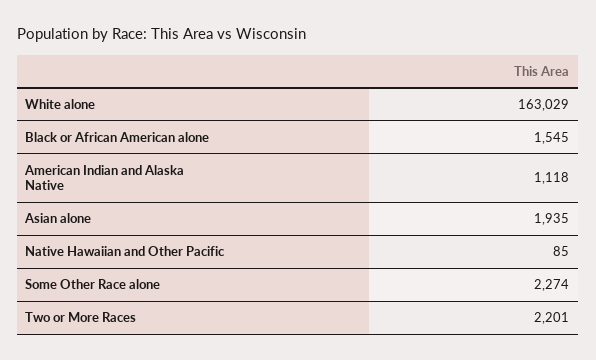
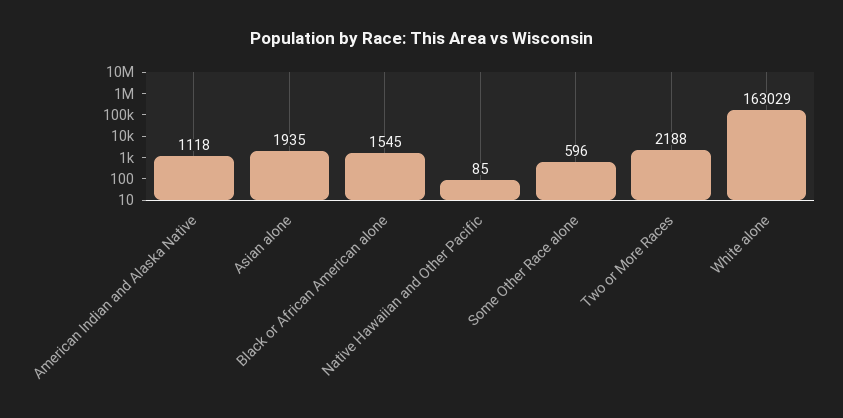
Some Other Race alone: 2274 -> 596
Two or More Races: 2201 -> 2188

